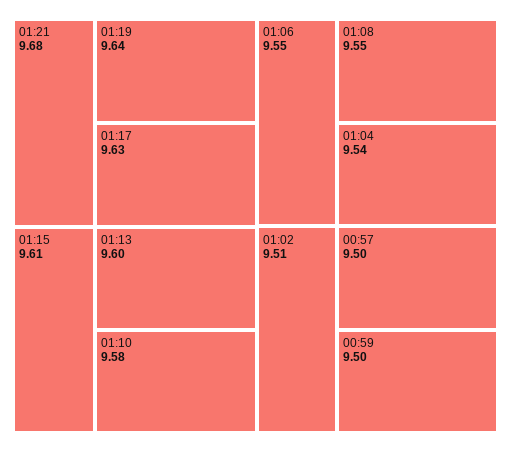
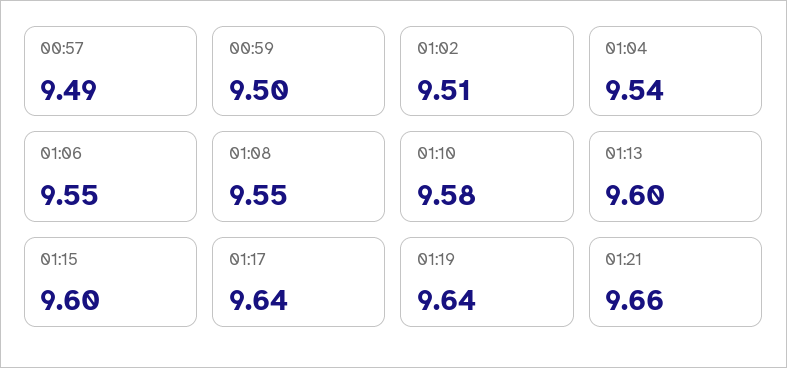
01:21: 9.68 -> 9.66
01:17: 9.63 -> 9.64
01:15: 9.61 -> 9.6
00:57: 9.5 -> 9.49

